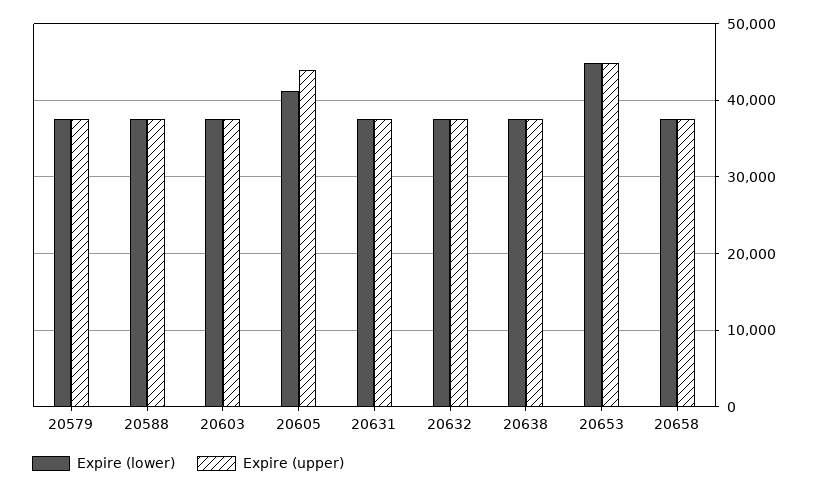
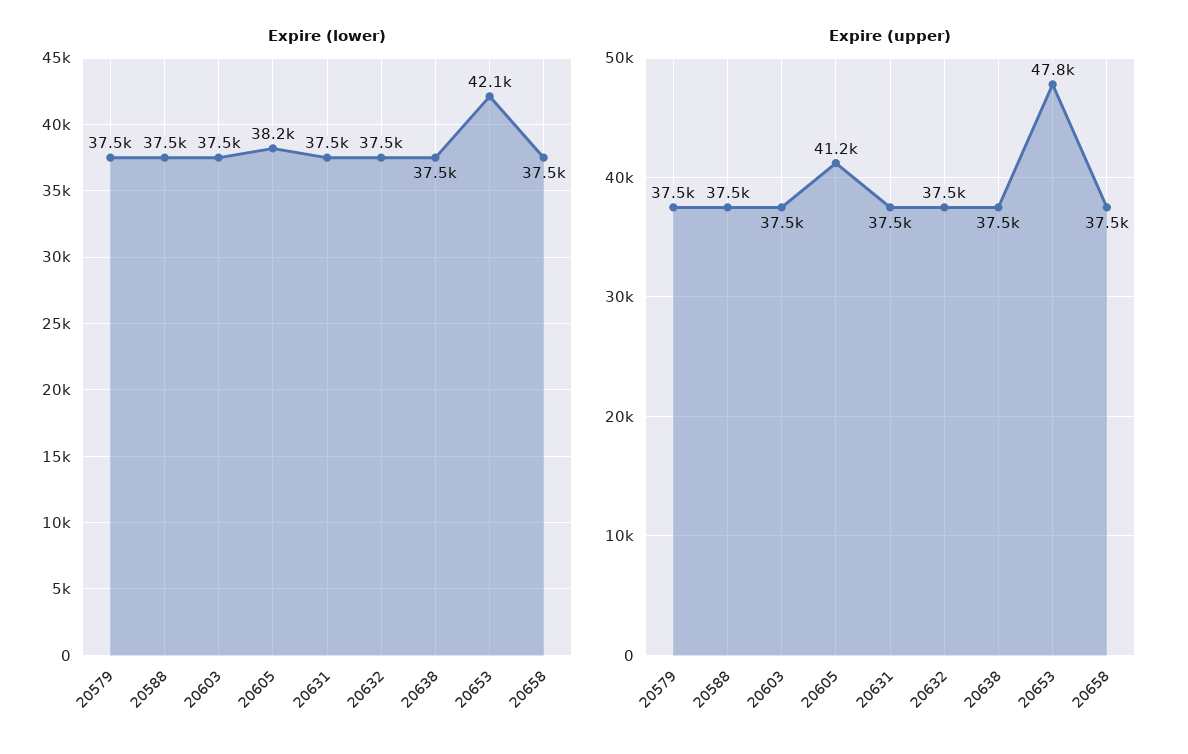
Expire (lower), 20605: 41000 -> 38200
Expire (upper), 20605: 44000 -> 41200
Expire (lower), 20653: 45000 -> 42100
Expire (upper), 20653: 45000 -> 47800

